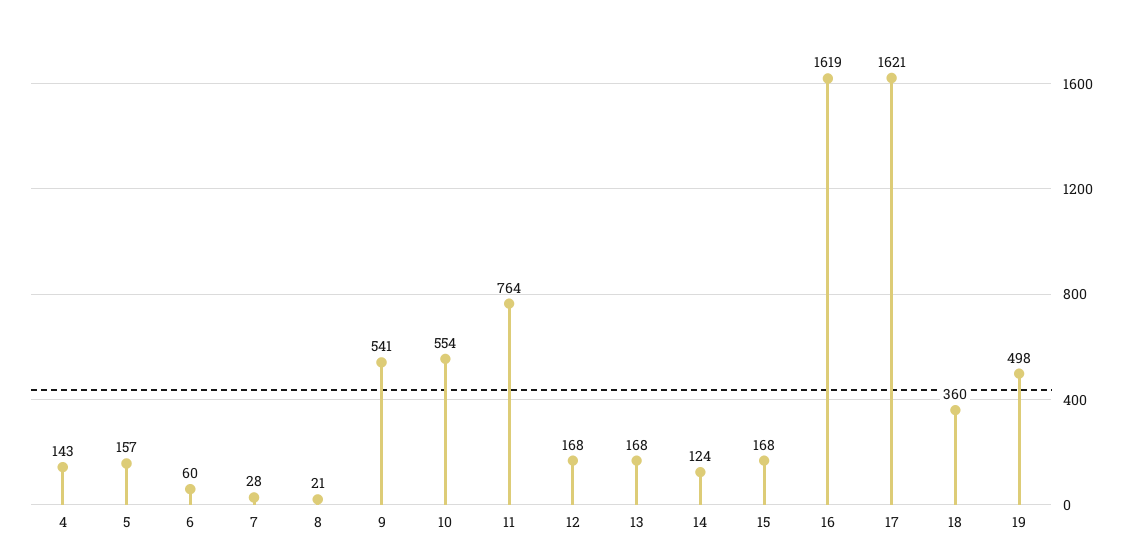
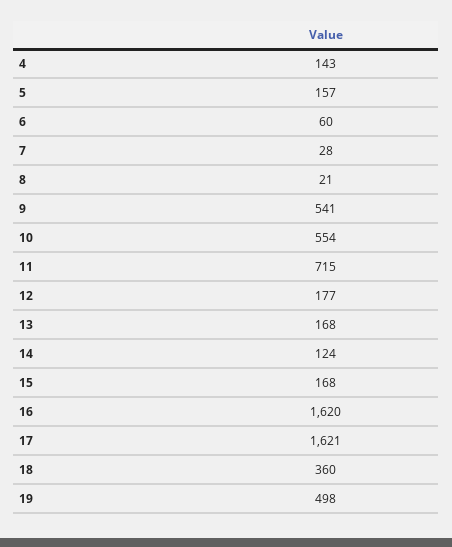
11: 764 -> 715
12: 168 -> 177
16: 1619 -> 1620

